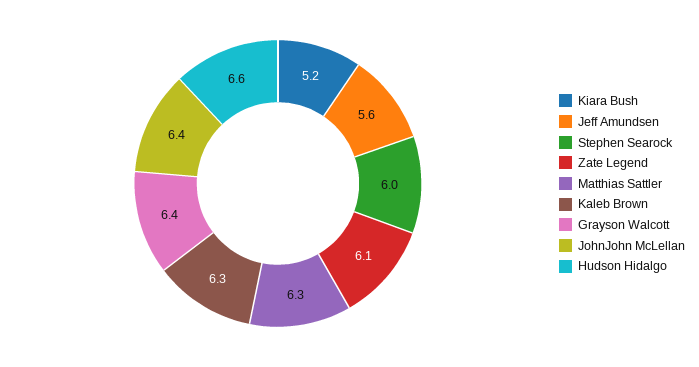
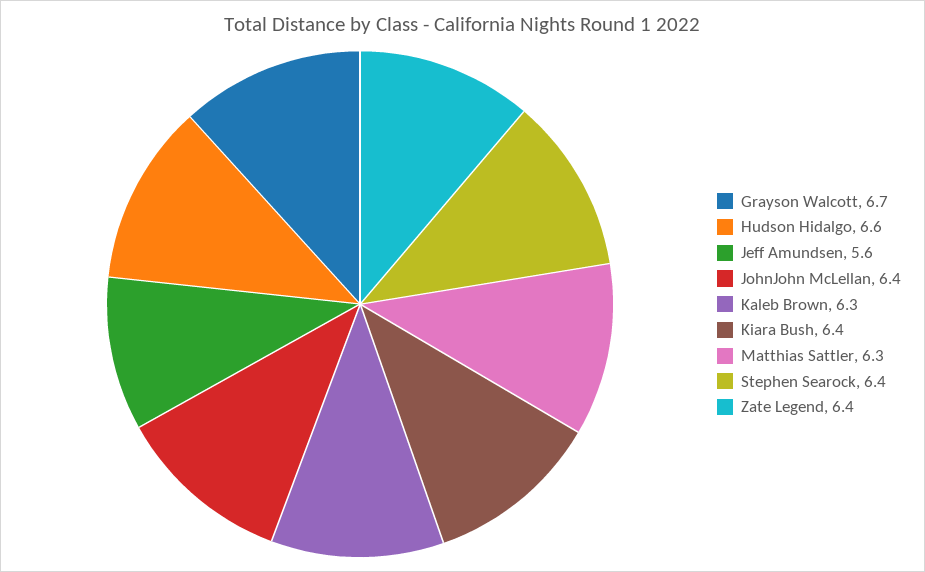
Kiara Bush: 5.2 -> 6.4
Stephen Searock: 6 -> 6.4
Zate Legend: 6.1 -> 6.4
Grayson Walcott: 6.4 -> 6.7

